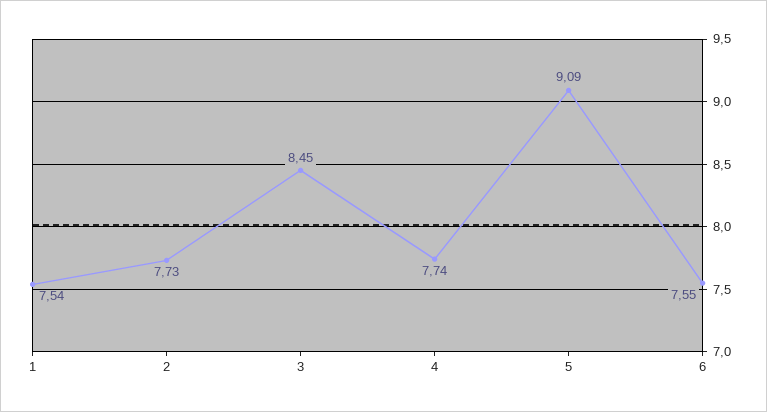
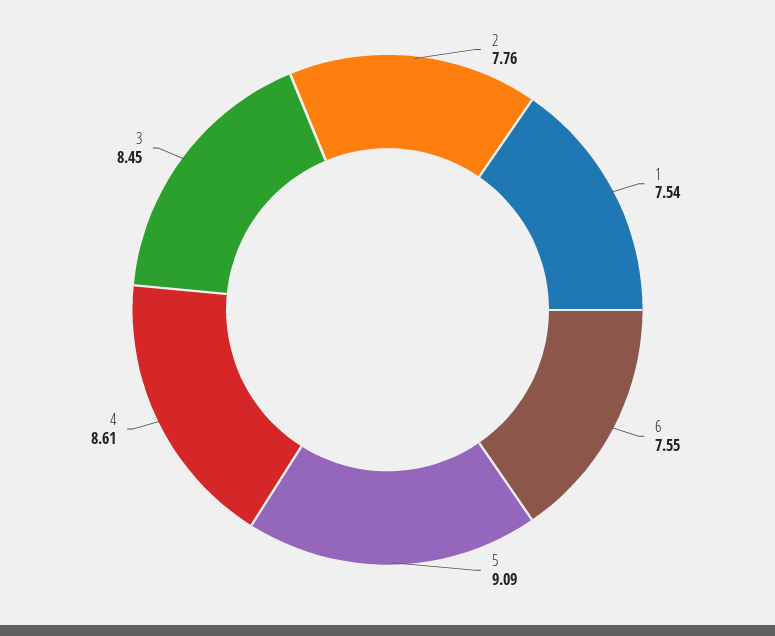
2: 7.73 -> 7.76
4: 7.74 -> 8.61

